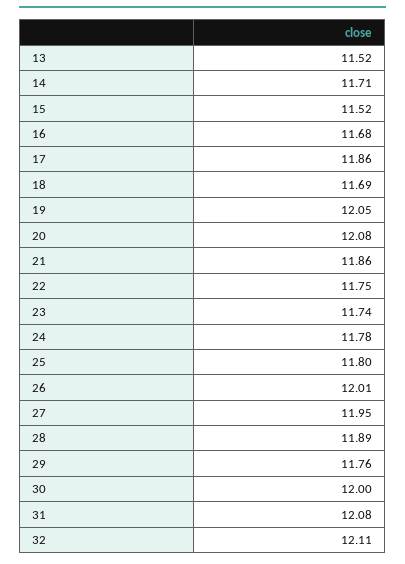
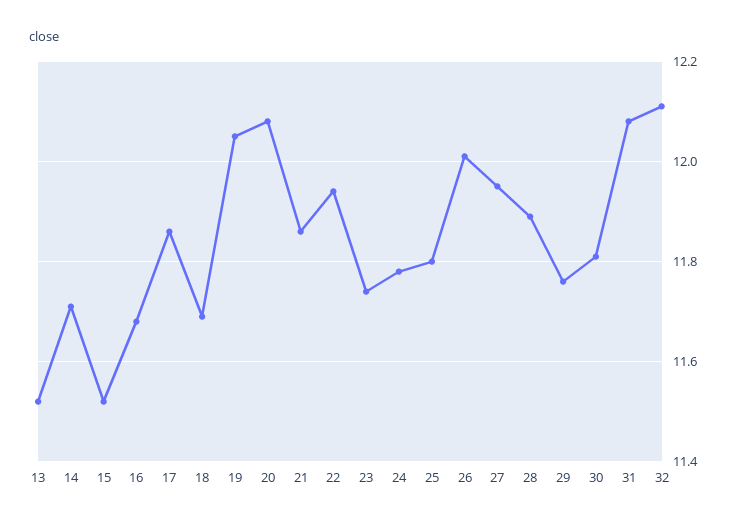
22: 11.75 -> 11.95
30: 12 -> 11.8

